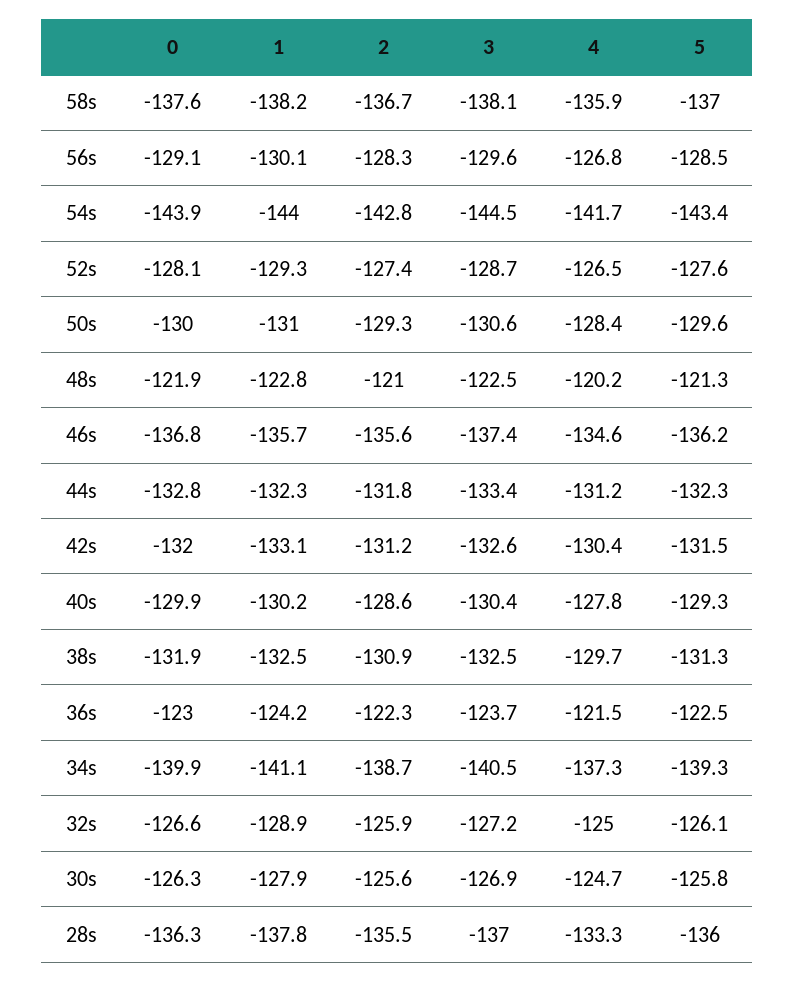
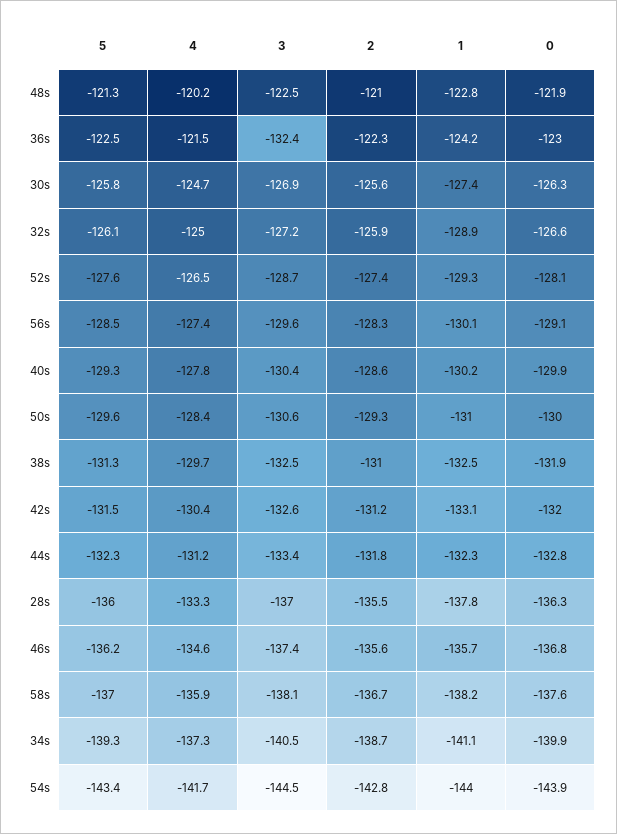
4, 56s: -126.8 -> -127.4
2, 38s: -130.9 -> -131
3, 36s: -123.7 -> -132.4
1, 30s: -127.9 -> -127.4

